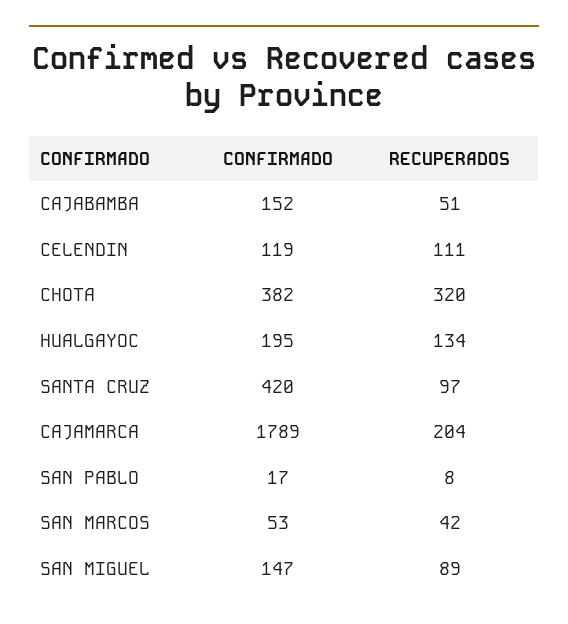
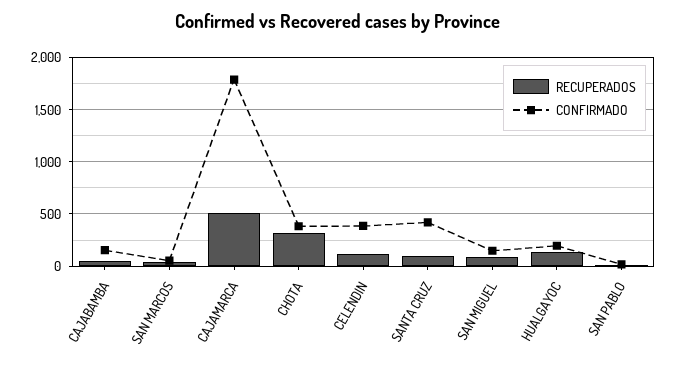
CONFIRMADO, CELENDIN: 119 -> 400
RECUPERADOS, CAJAMARCA: 204 -> 500

